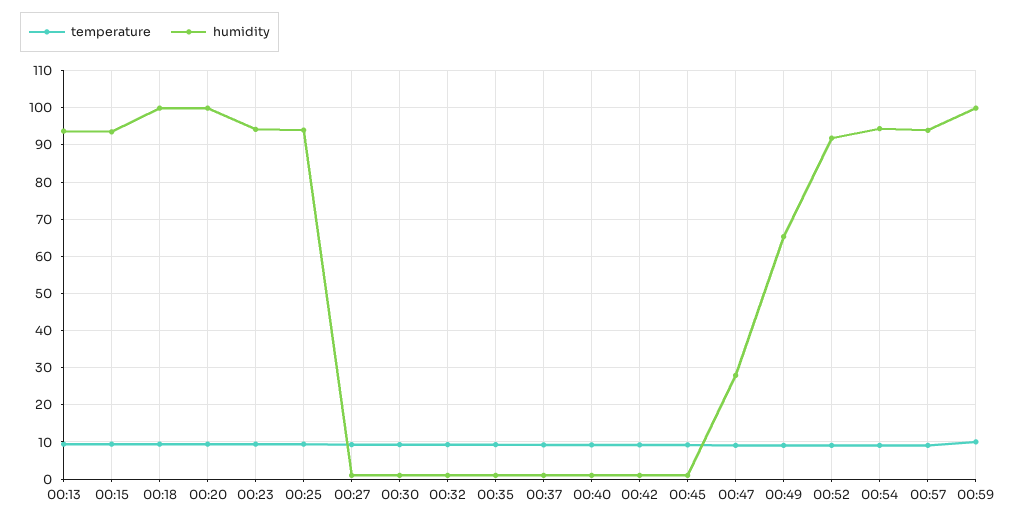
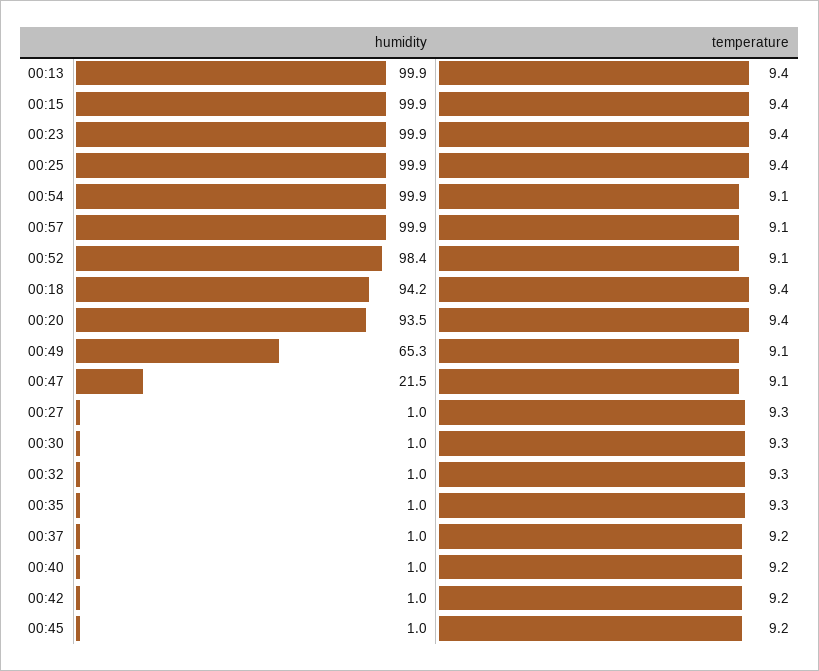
humidity, 00:13: 94 -> 99.9
humidity, 00:15: 94 -> 99.9
humidity, 00:18: 100 -> 94.2
humidity, 00:20: 100 -> 93.5
humidity, 00:23: 94 -> 99.9
humidity, 00:25: 94 -> 99.9
humidity, 00:47: 28 -> 21.5
humidity, 00:52: 92 -> 98.4
humidity, 00:54: 94 -> 99.9
humidity, 00:57: 94 -> 99.9
temperature, 00:59: 10 -> none
humidity, 00:59: 100 -> none

